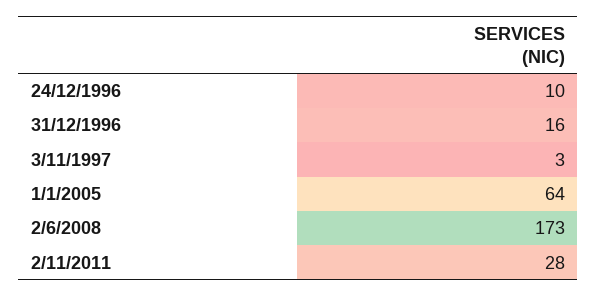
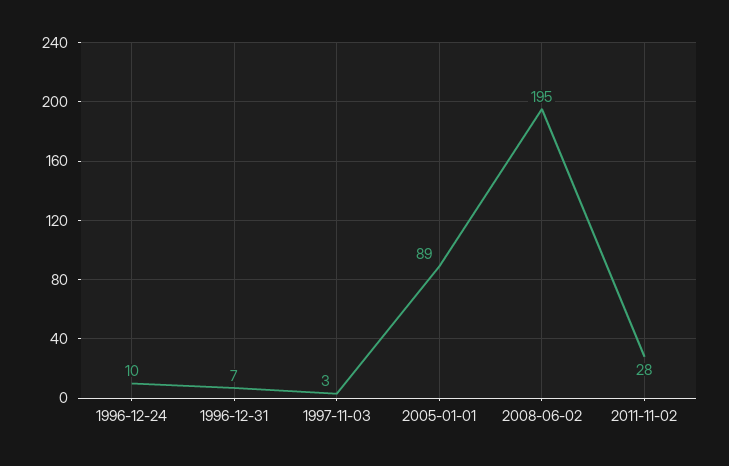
31/12/1996: 16 -> 7
1/1/2005: 64 -> 89
2/6/2008: 173 -> 195

